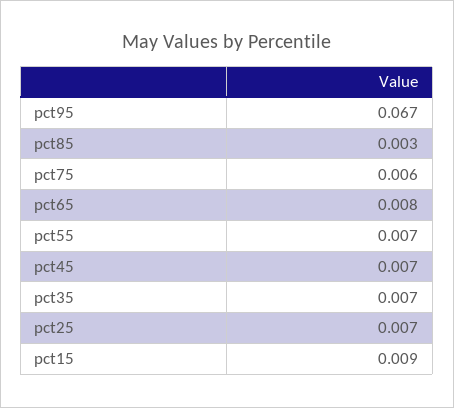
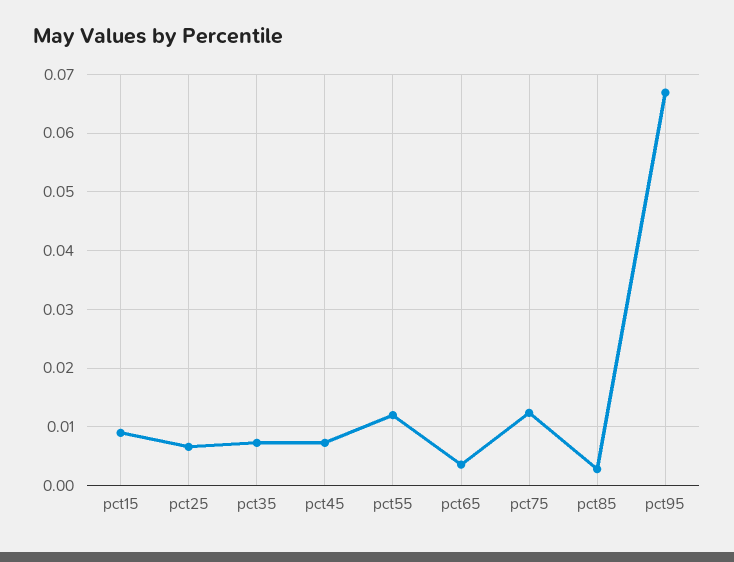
pct75: 0.006 -> 0.012
pct65: 0.008 -> 0.004
pct55: 0.007 -> 0.012

